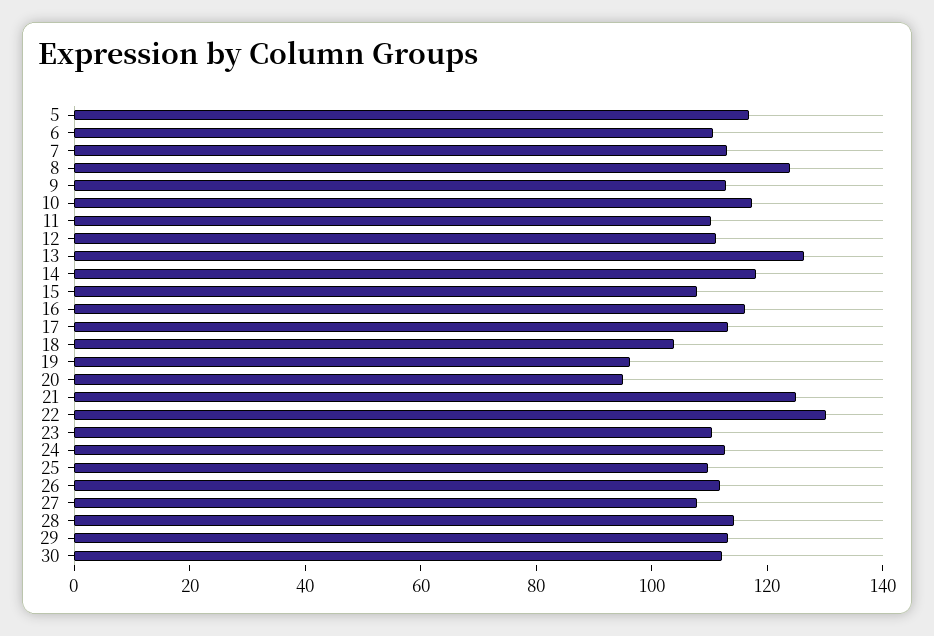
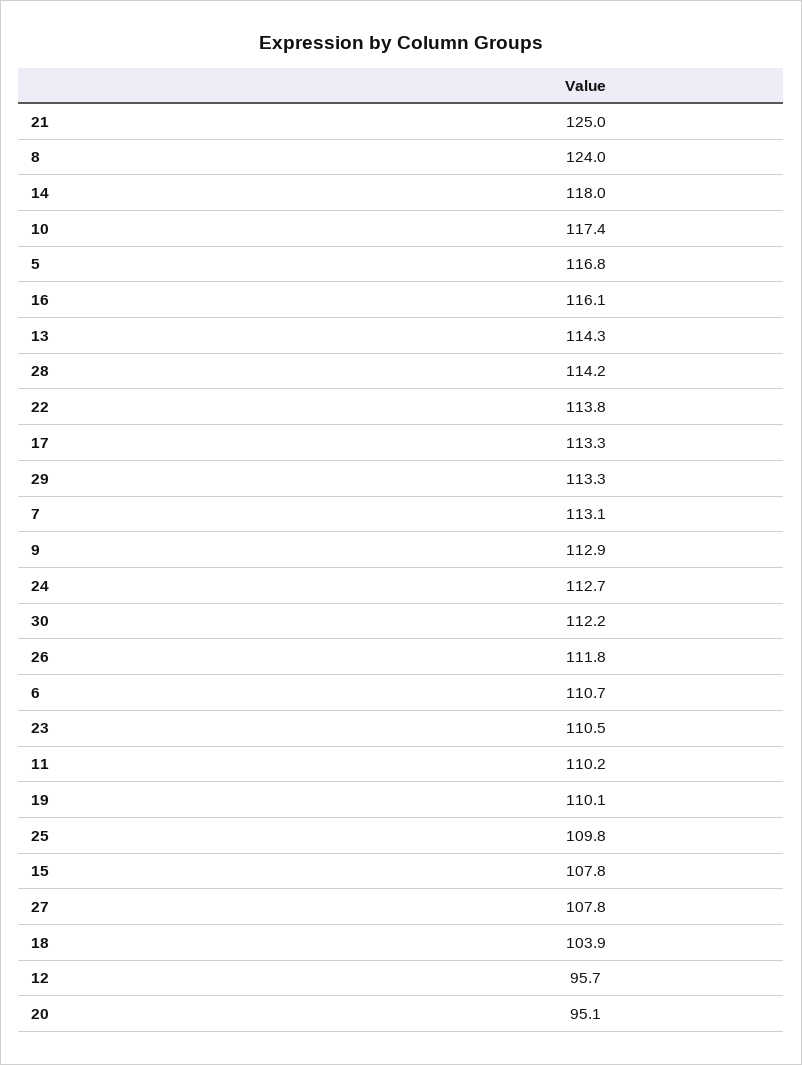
12: 110 -> 95.7
13: 125 -> 114.3
19: 95 -> 110.1
22: 130 -> 113.8

